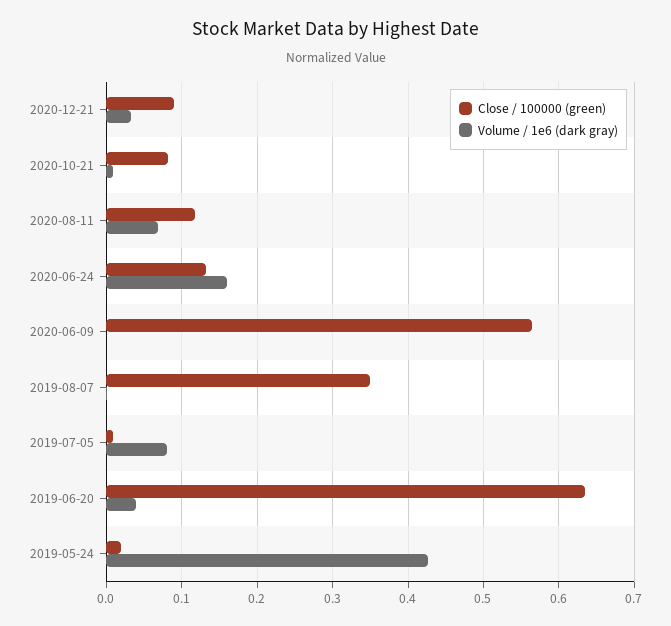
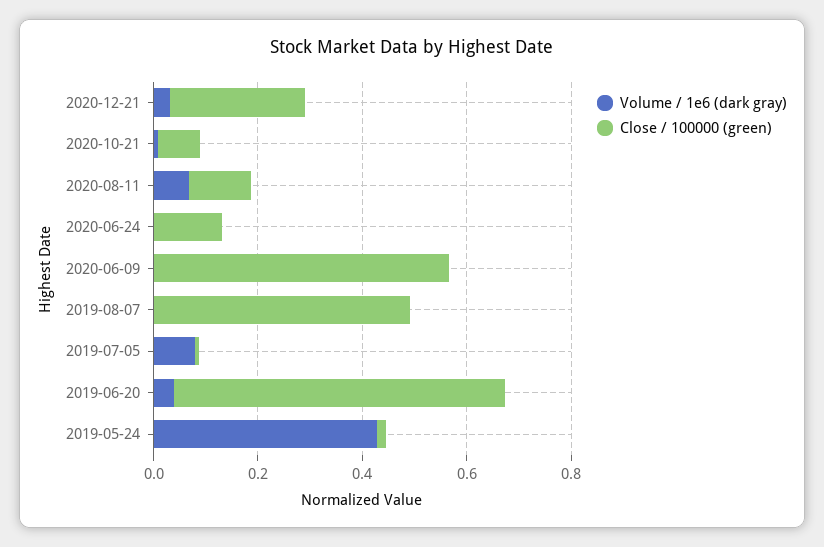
Close / 100000 (green), 2020-12-21: 0.09 -> 0.25
Volume / 1e6 (dark gray), 2020-06-24: 0.16 -> 0
Close / 100000 (green), 2019-08-07: 0.35 -> 0.5

